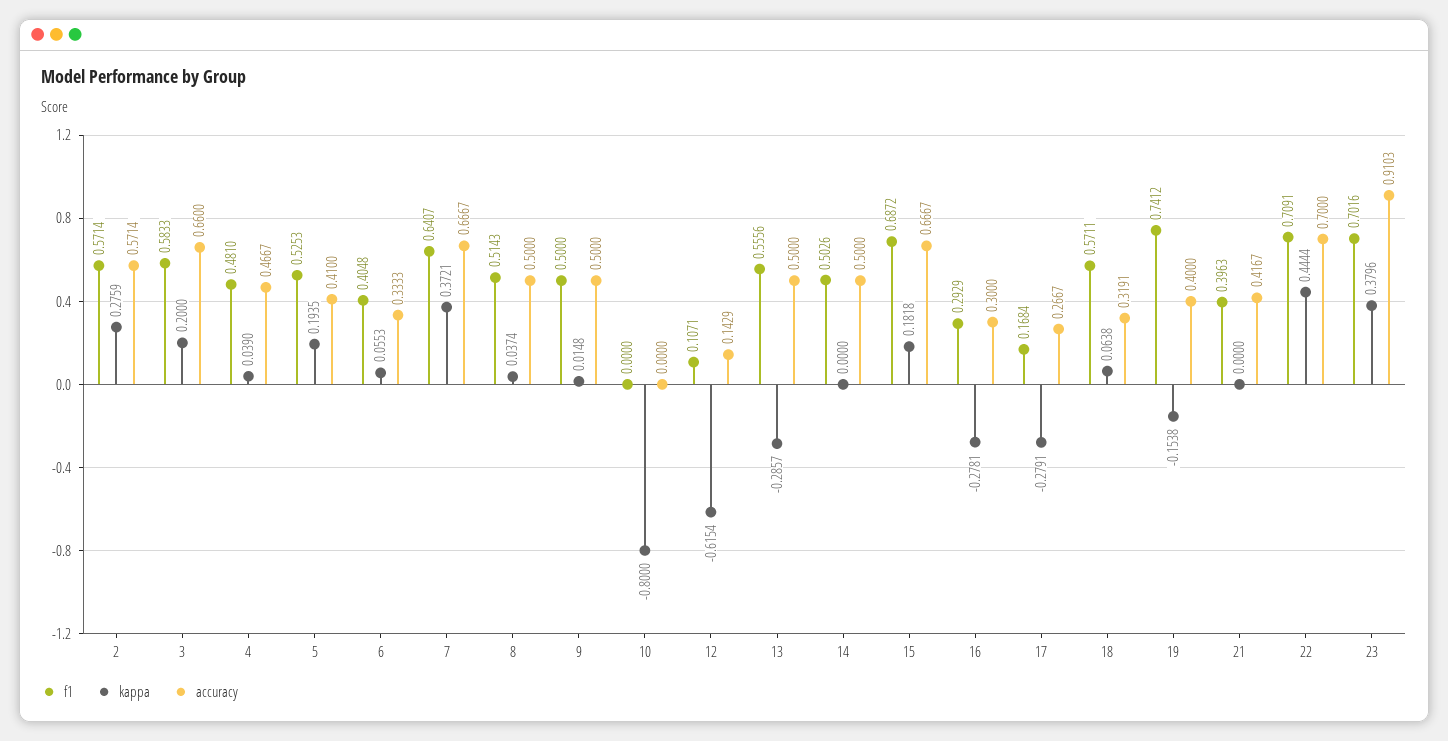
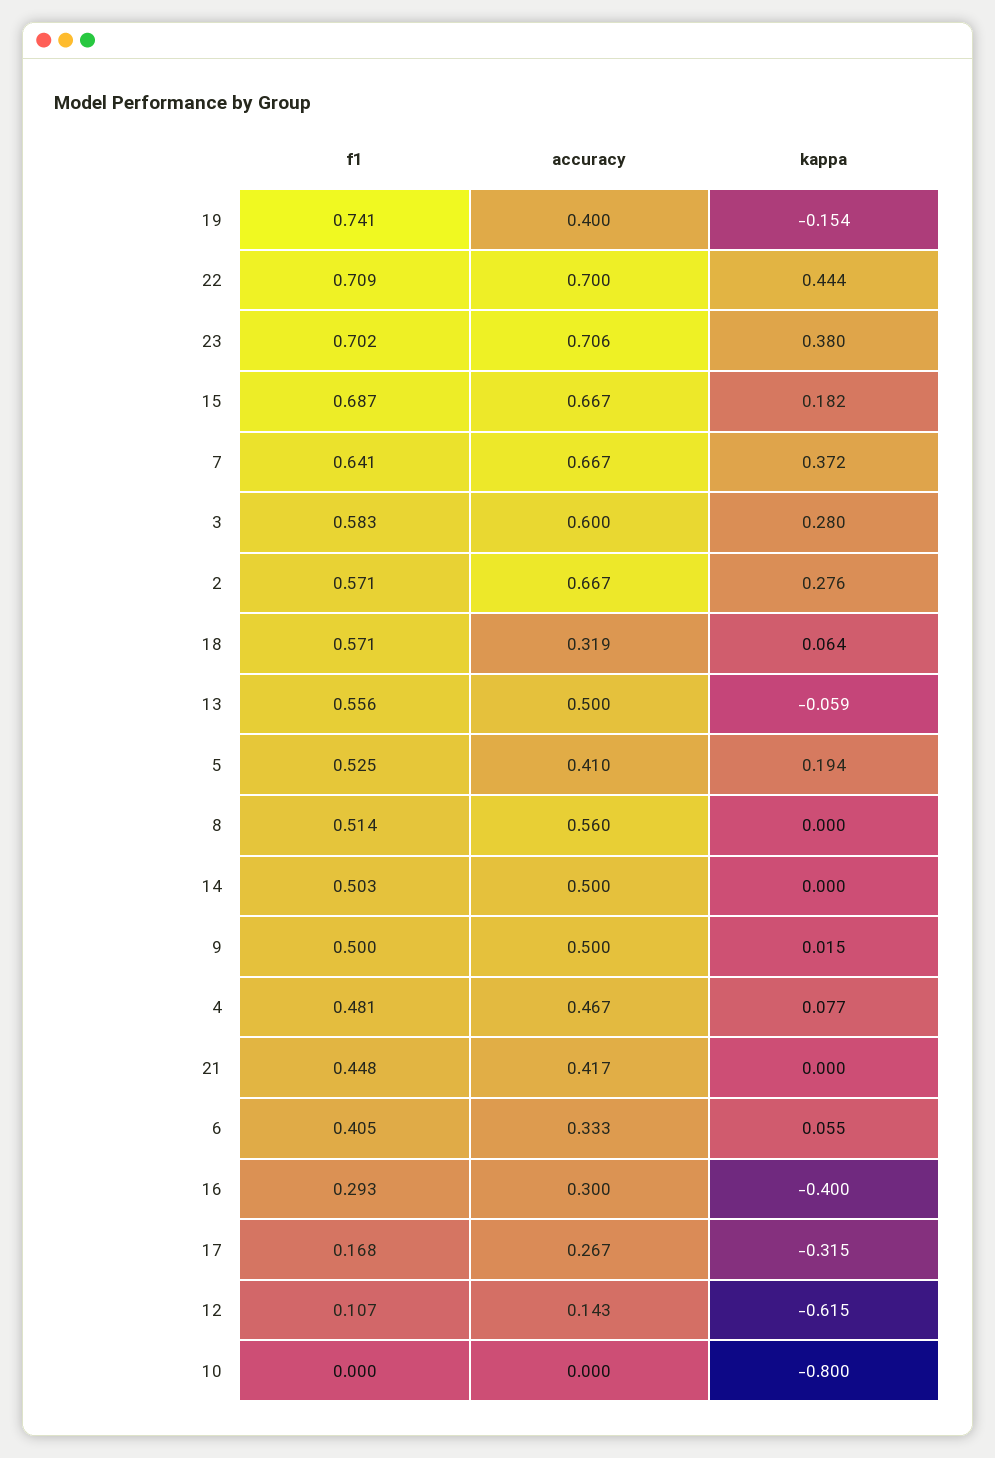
accuracy, 2: 0.5714 -> 0.667
kappa, 3: 0.2 -> 0.28
accuracy, 3: 0.66 -> 0.6
kappa, 4: 0.039 -> 0.077
kappa, 8: 0.0374 -> 0
accuracy, 8: 0.5 -> 0.56
kappa, 13: -0.2857 -> -0.059
kappa, 16: -0.2781 -> -0.4
kappa, 17: -0.2791 -> -0.315
f1, 21: 0.3963 -> 0.448
accuracy, 23: 0.9103 -> 0.706

